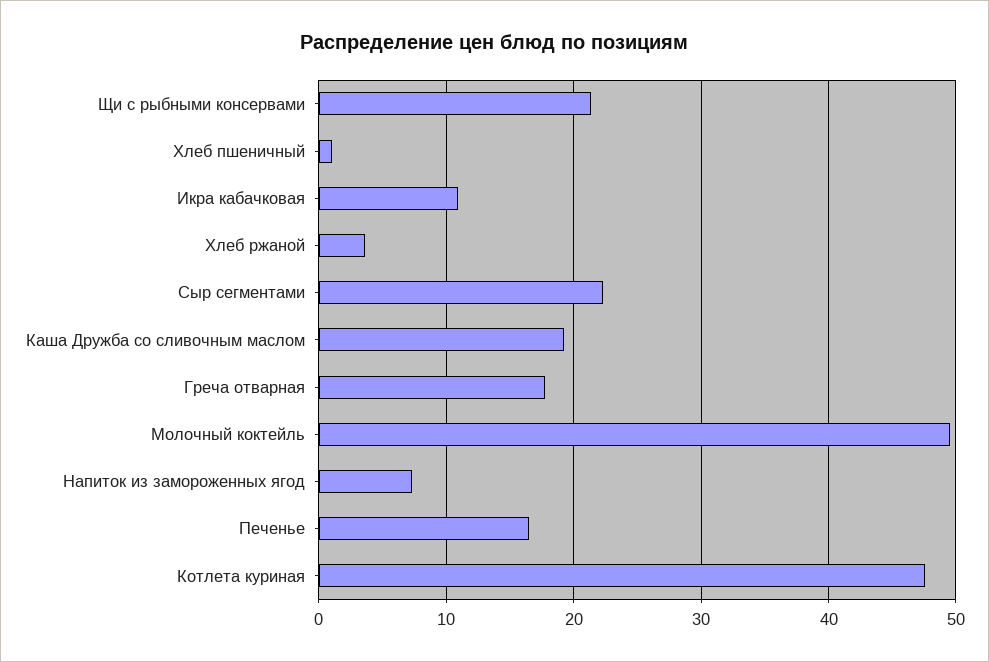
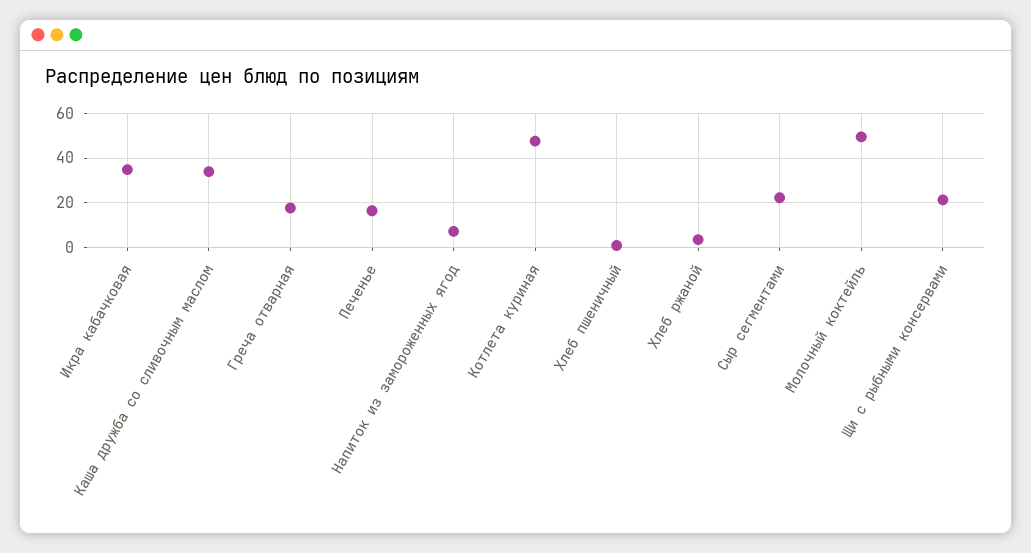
Икра кабачковая: 11 -> 35
Каша Дружба со сливочным маслом: 19 -> 35

